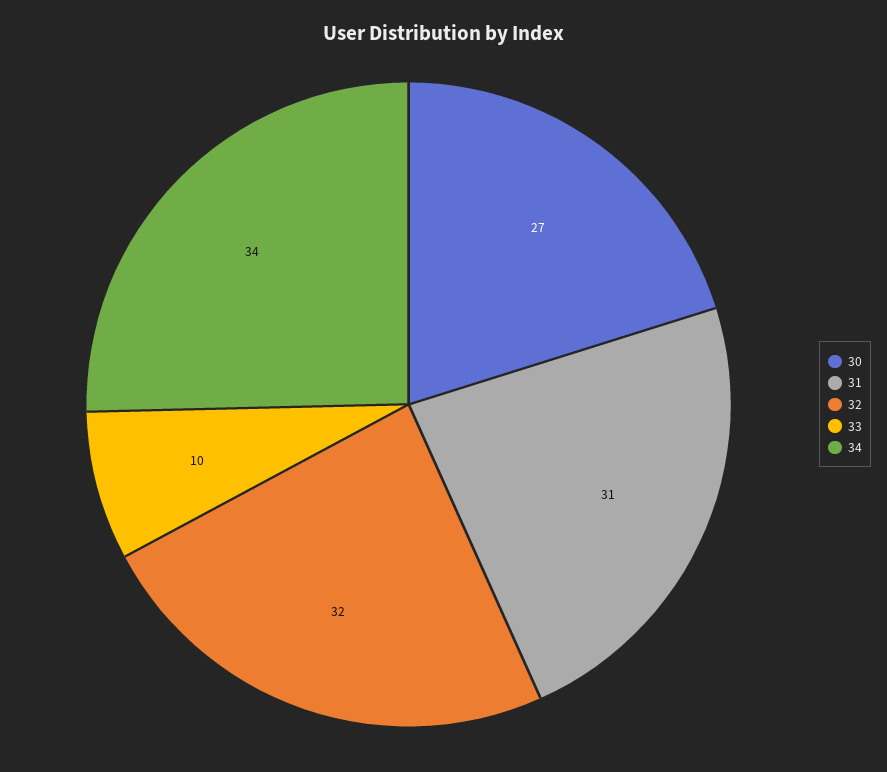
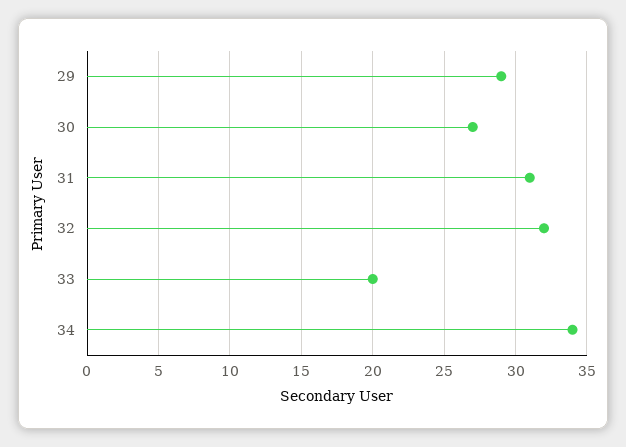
33: 10 -> 20
29: none -> 29

